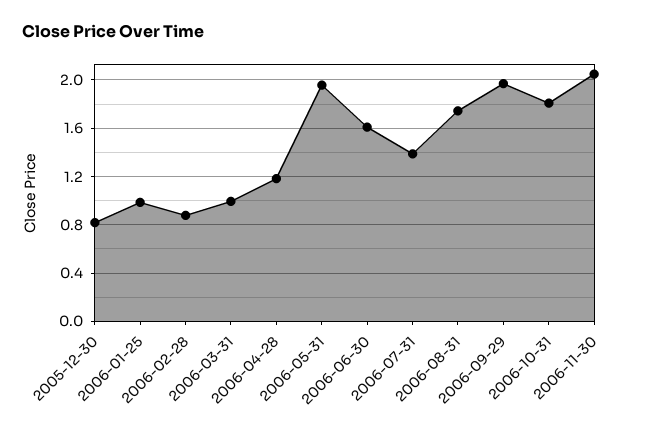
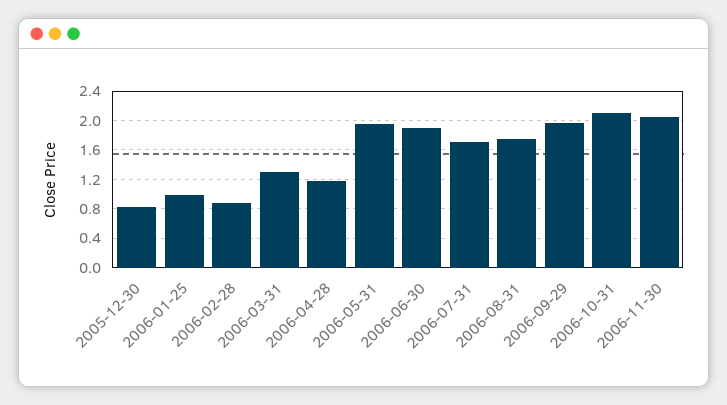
2006-03-31: 1 -> 1.3
2006-06-30: 1.6 -> 1.9
2006-07-31: 1.4 -> 1.7
2006-10-31: 1.8 -> 2.1

